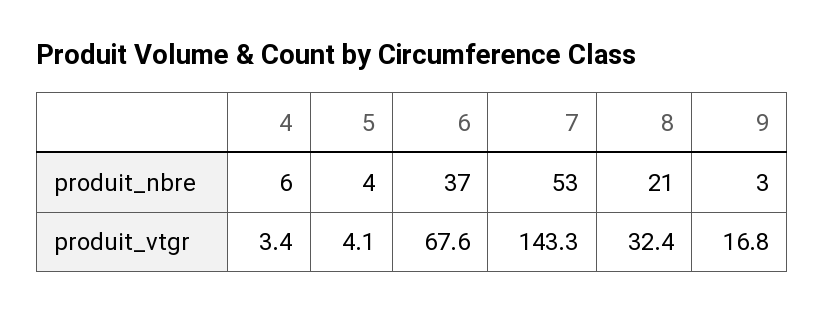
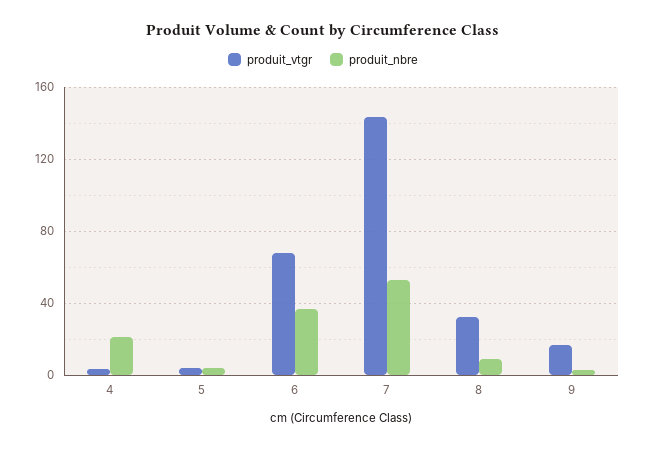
produit_nbre, 4: 6 -> 20
produit_nbre, 8: 21 -> 10

